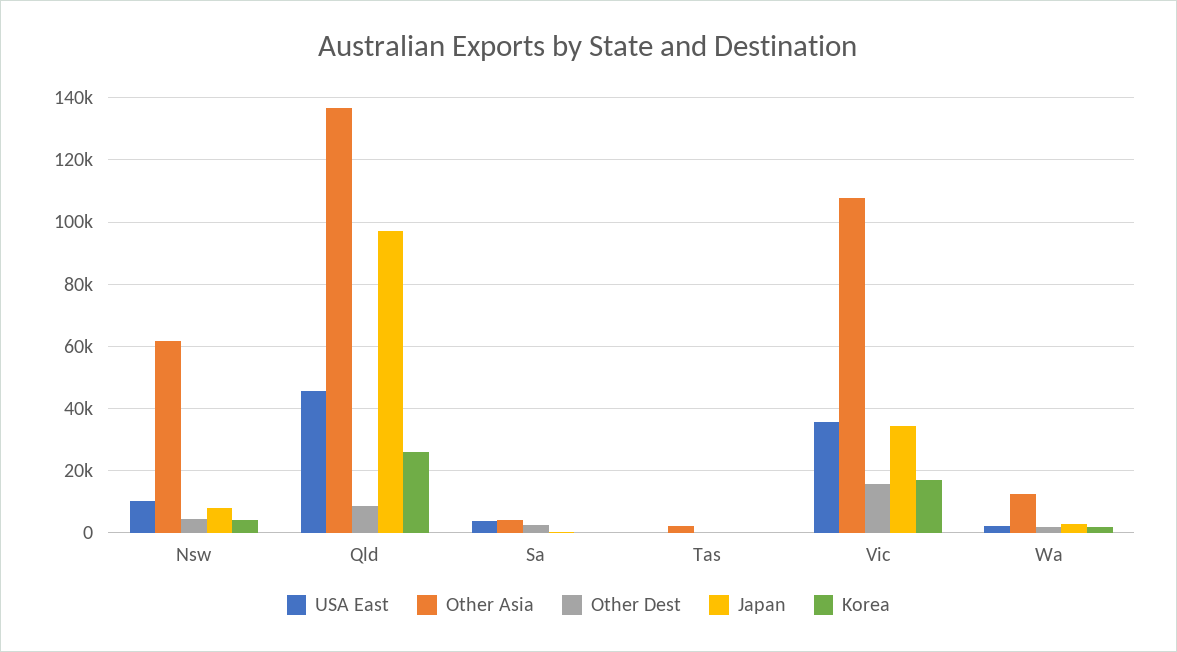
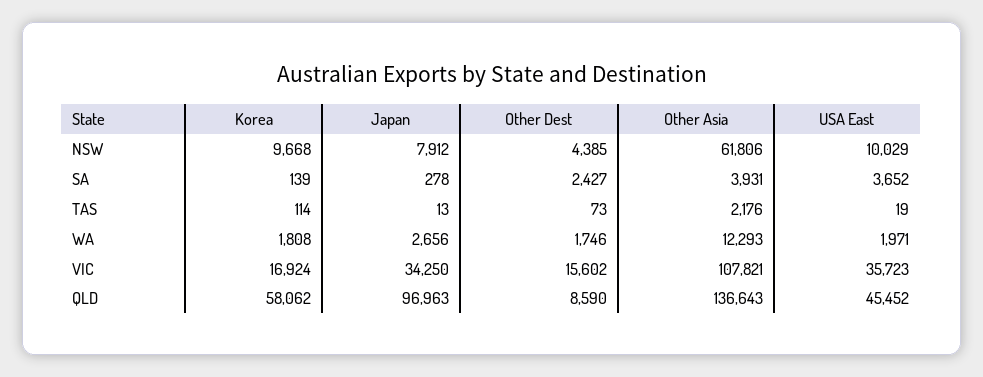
Korea, Nsw: 4000 -> 9668
Korea, Qld: 26000 -> 58062

